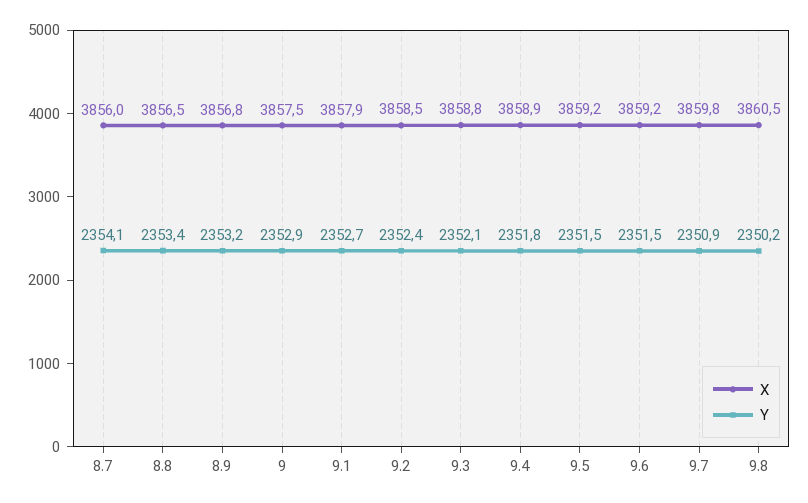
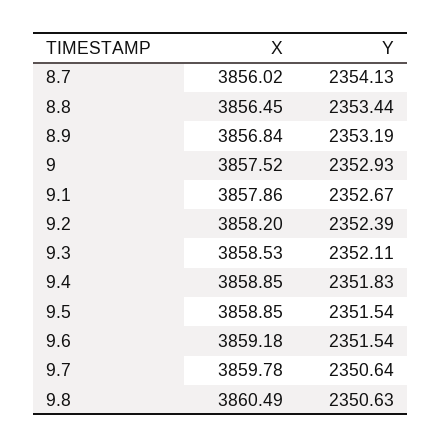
X, 9.2: 3858.5 -> 3858.2
X, 9.3: 3858.8 -> 3858.53
X, 9.5: 3859.2 -> 3858.85
Y, 9.7: 2350.9 -> 2350.64
Y, 9.8: 2350.2 -> 2350.63

